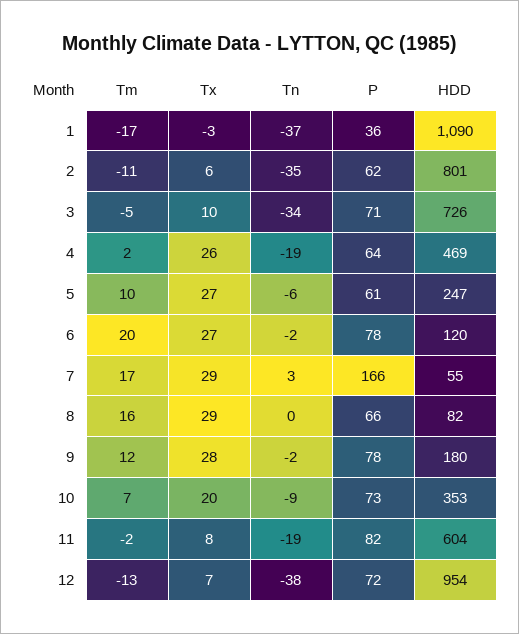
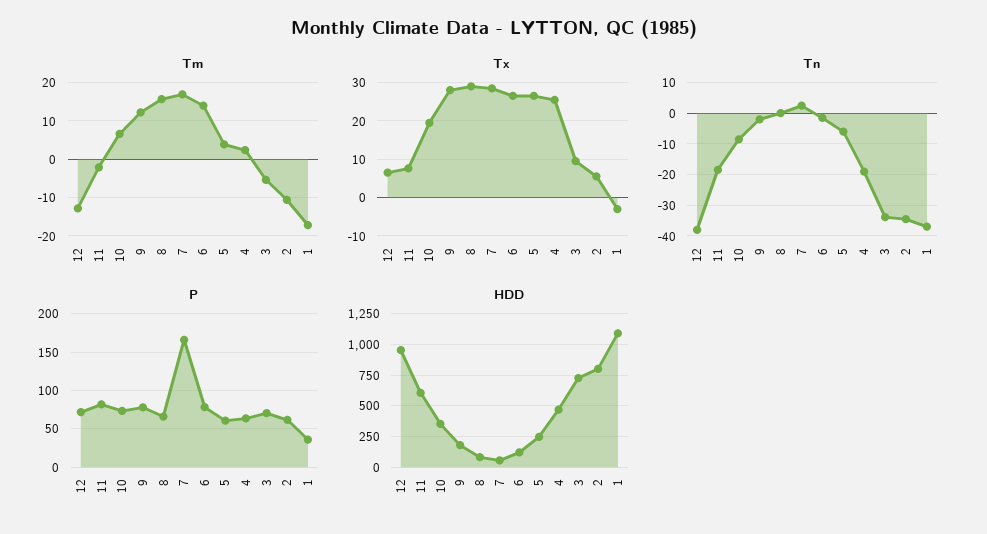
Tm, 5: 10 -> 4
Tm, 6: 20 -> 14

